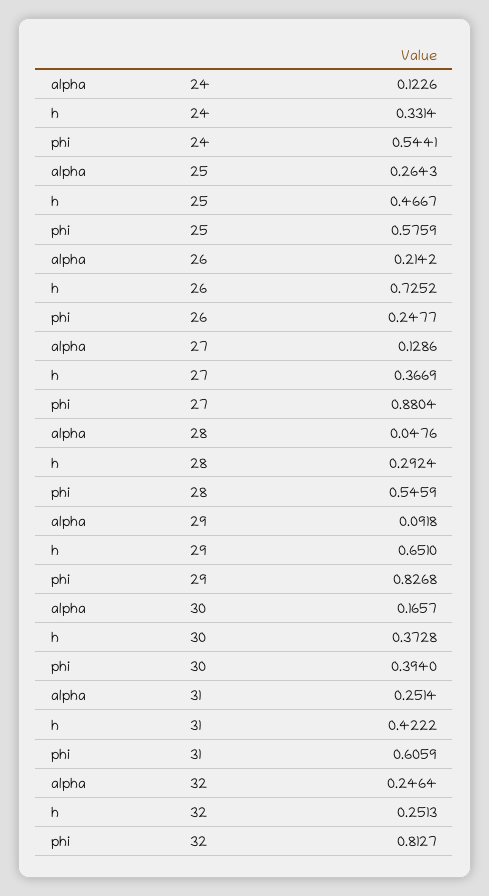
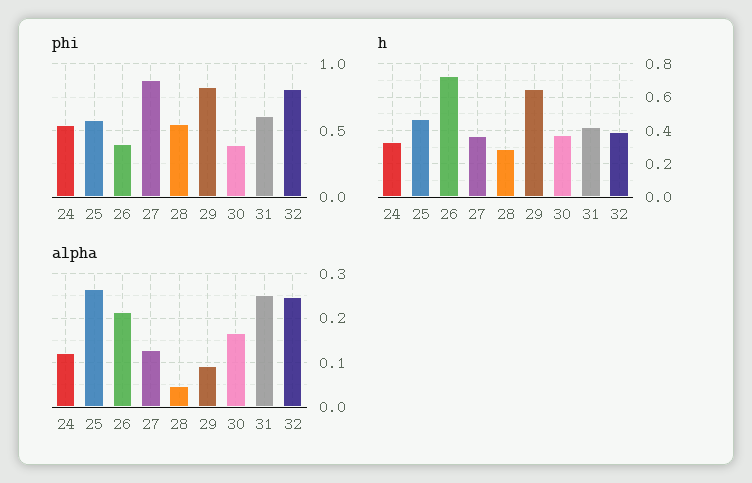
phi, 26: 0.2477 -> 0.4
h, 32: 0.2513 -> 0.4

